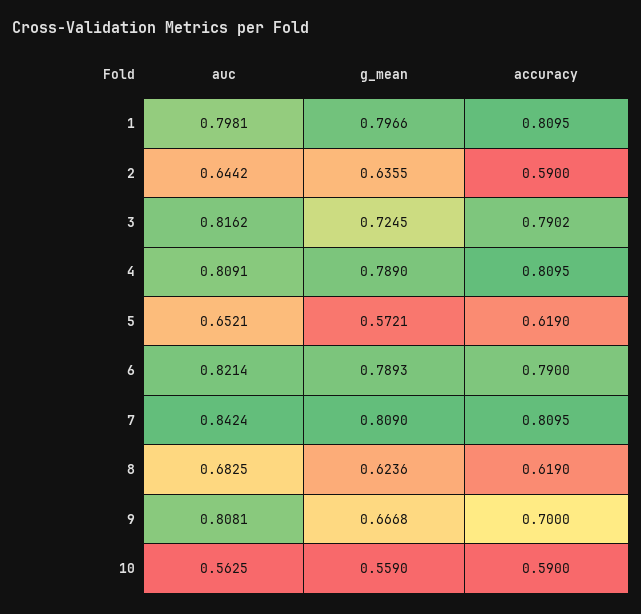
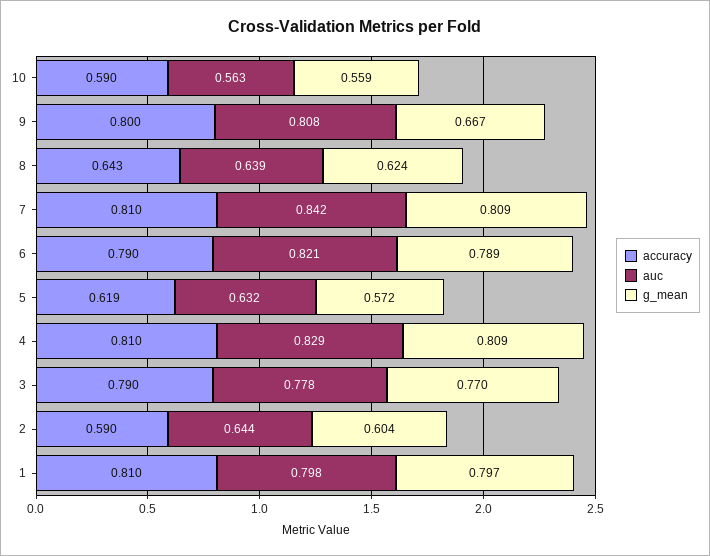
g_mean, 2: 0.6355 -> 0.604
auc, 3: 0.8162 -> 0.778
g_mean, 3: 0.7245 -> 0.77
auc, 4: 0.8091 -> 0.829
g_mean, 4: 0.789 -> 0.809
auc, 5: 0.6521 -> 0.632
auc, 8: 0.6825 -> 0.639
accuracy, 8: 0.619 -> 0.643
accuracy, 9: 0.7 -> 0.8

